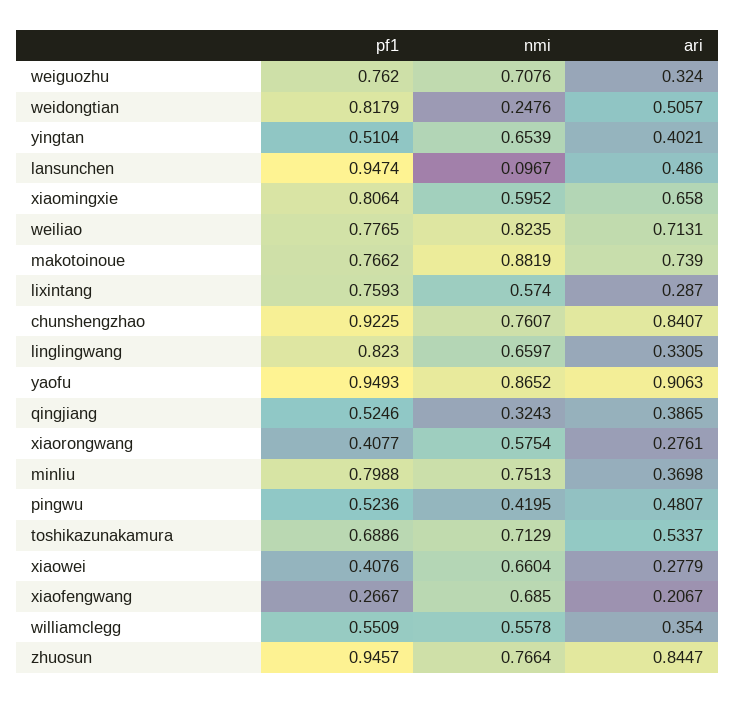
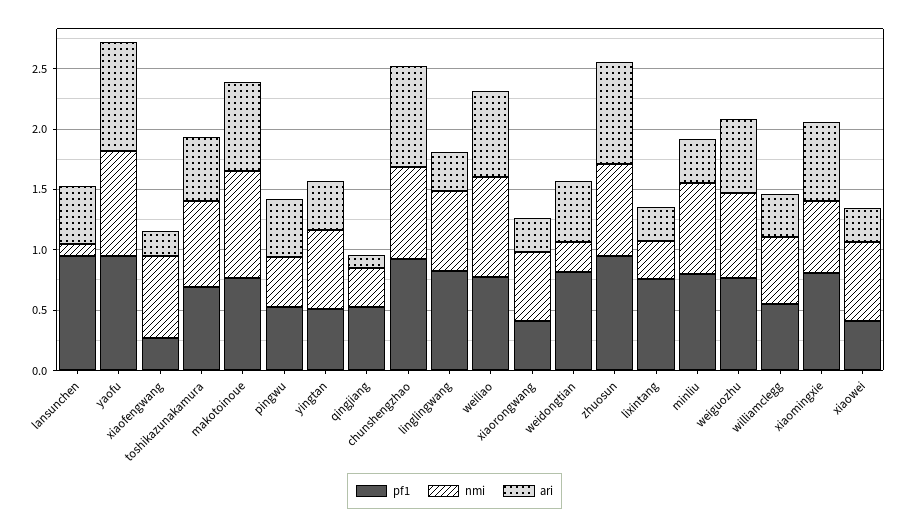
ari, weiguozhu: 0.324 -> 0.6
nmi, lixintang: 0.574 -> 0.3
ari, qingjiang: 0.3865 -> 0.1

